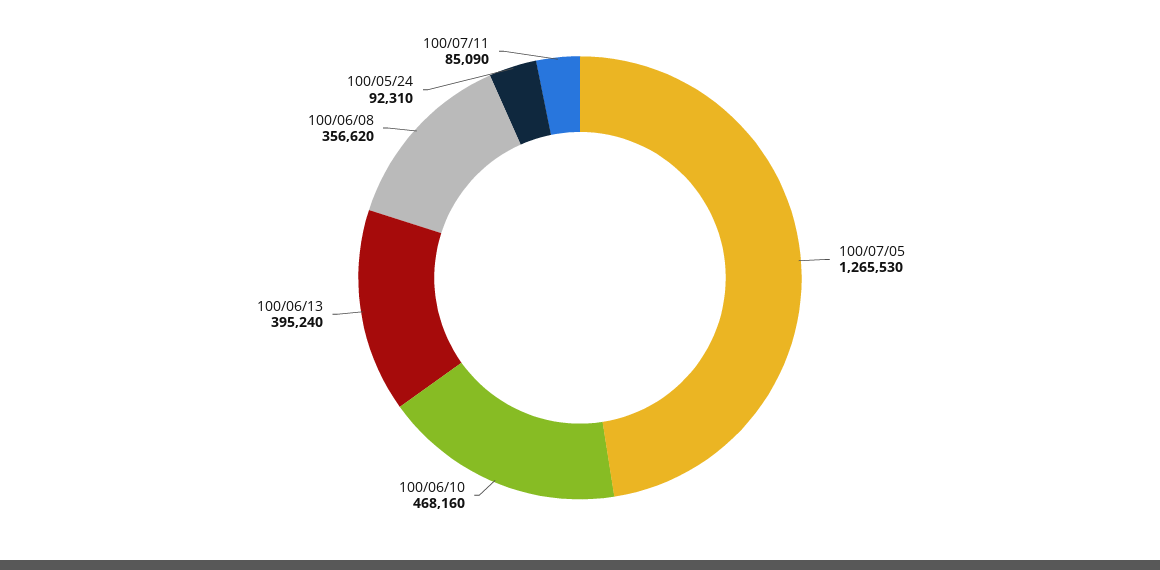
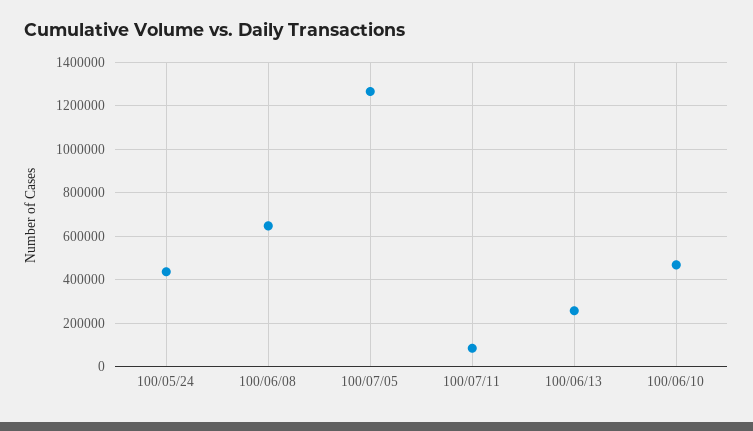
100/06/13: 395240 -> 250000
100/06/08: 356620 -> 650000
100/05/24: 92310 -> 450000

